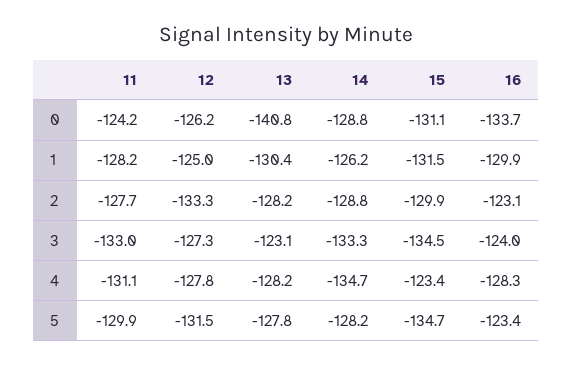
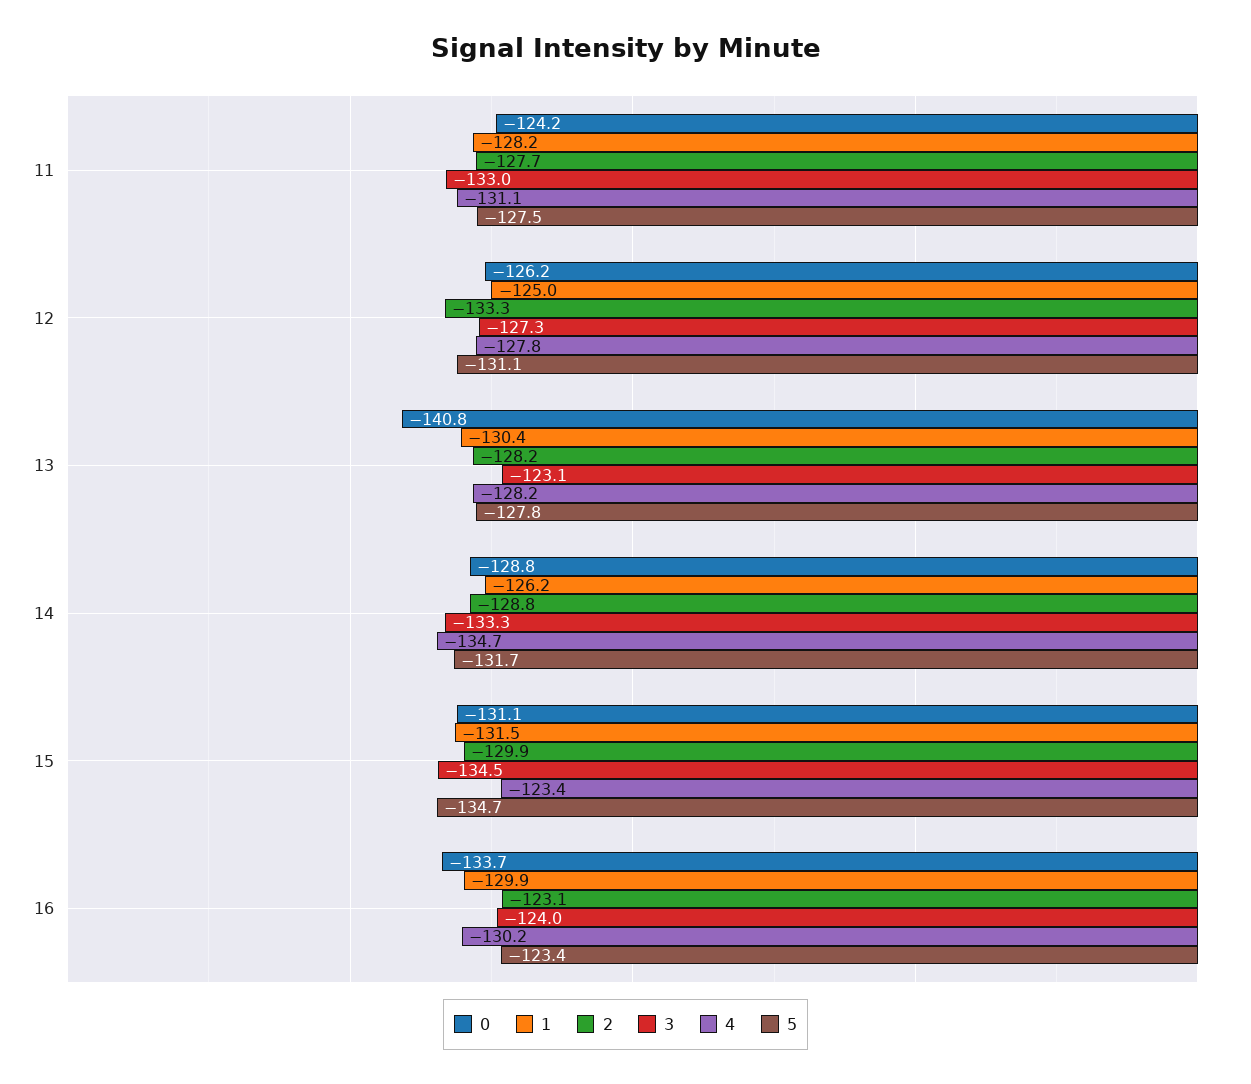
4, 16: -128.3 -> -130.2
5, 11: -129.9 -> -127.5
5, 12: -131.5 -> -131.1
5, 14: -128.2 -> -131.7

